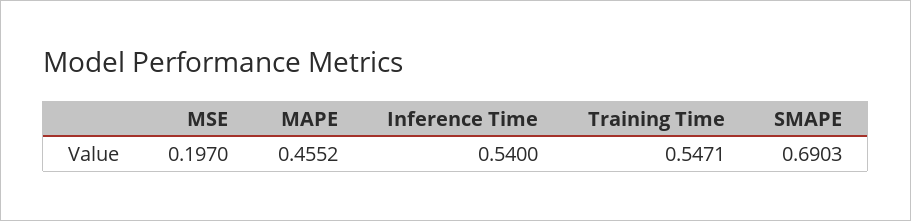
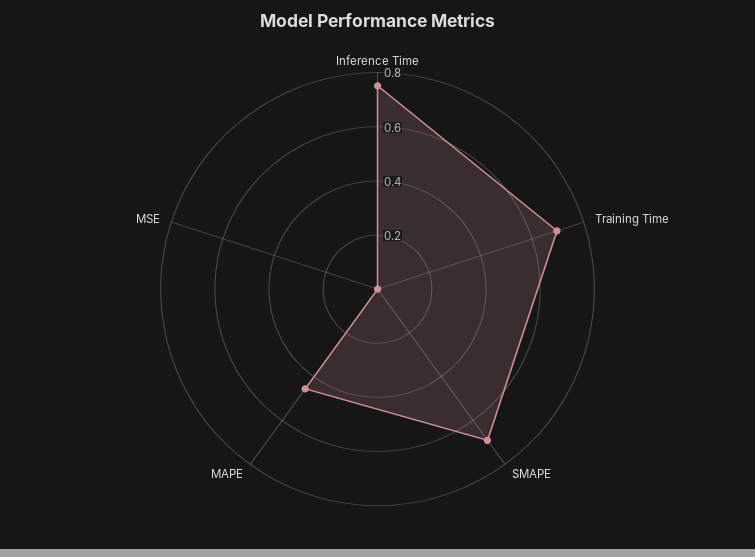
MSE: 0.197 -> 0
Inference Time: 0.54 -> 0.75
Training Time: 0.5471 -> 0.7

